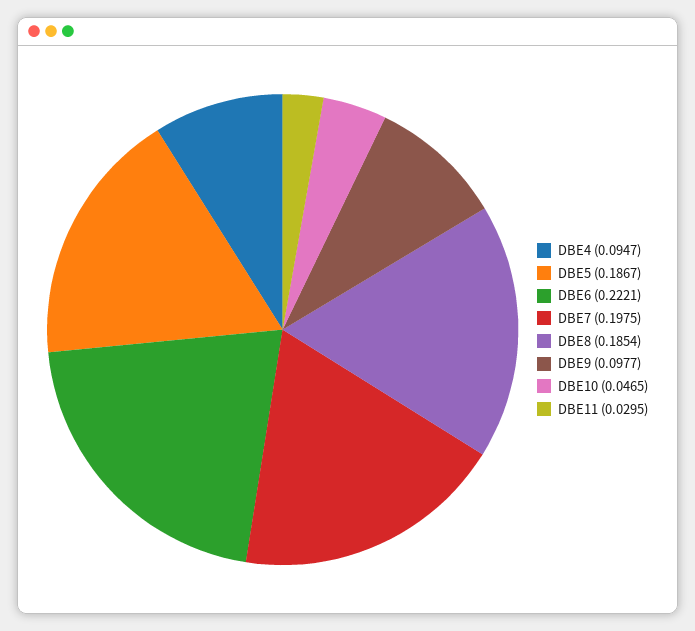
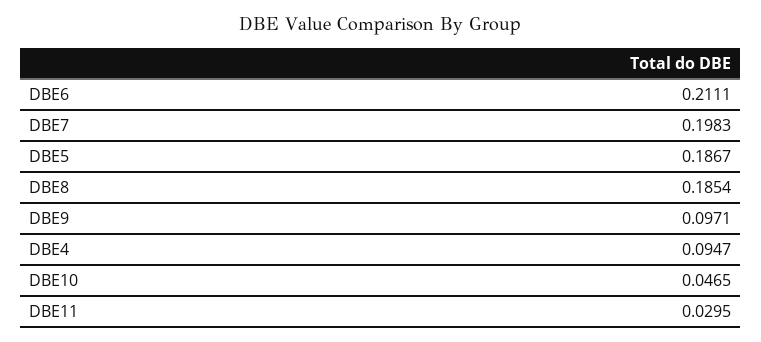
DBE6: 0.2221 -> 0.2111
DBE7: 0.1975 -> 0.1983
DBE9: 0.0977 -> 0.0971

